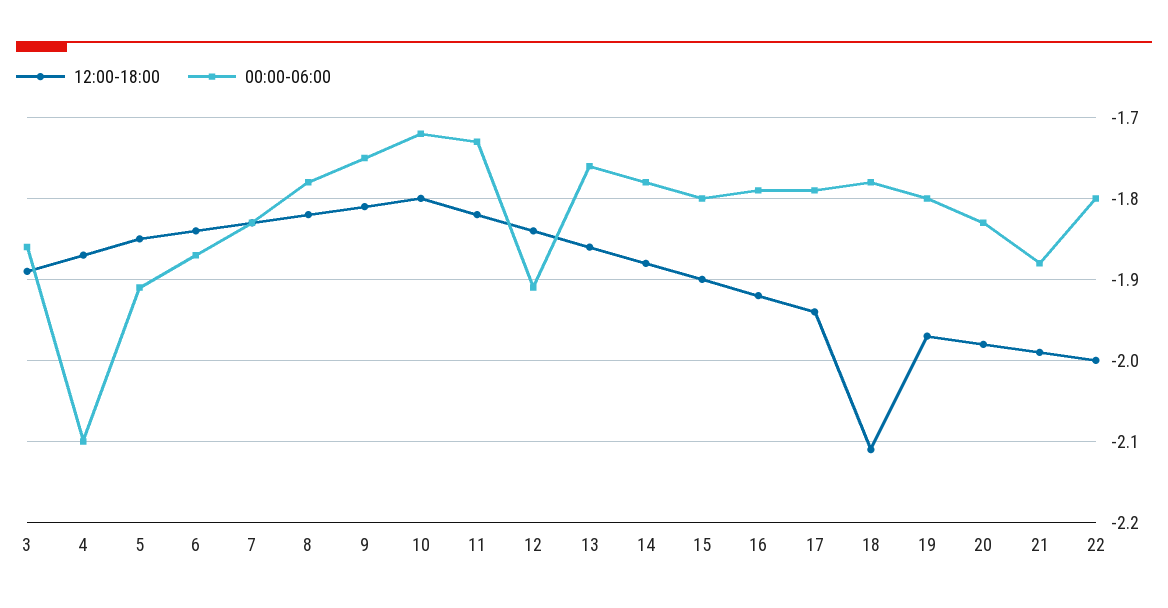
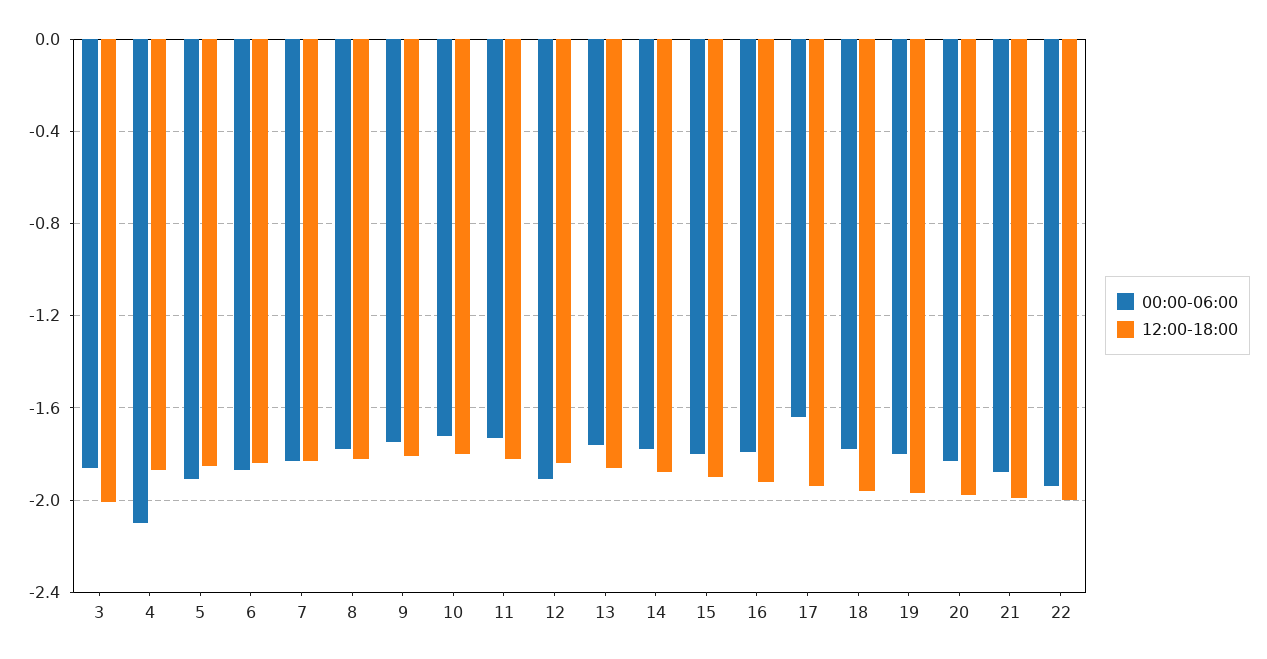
12:00-18:00, 3: -1.89 -> -2
00:00-06:00, 17: -1.79 -> -1.65
12:00-18:00, 18: -2.11 -> -1.95
00:00-06:00, 22: -1.8 -> -1.95

